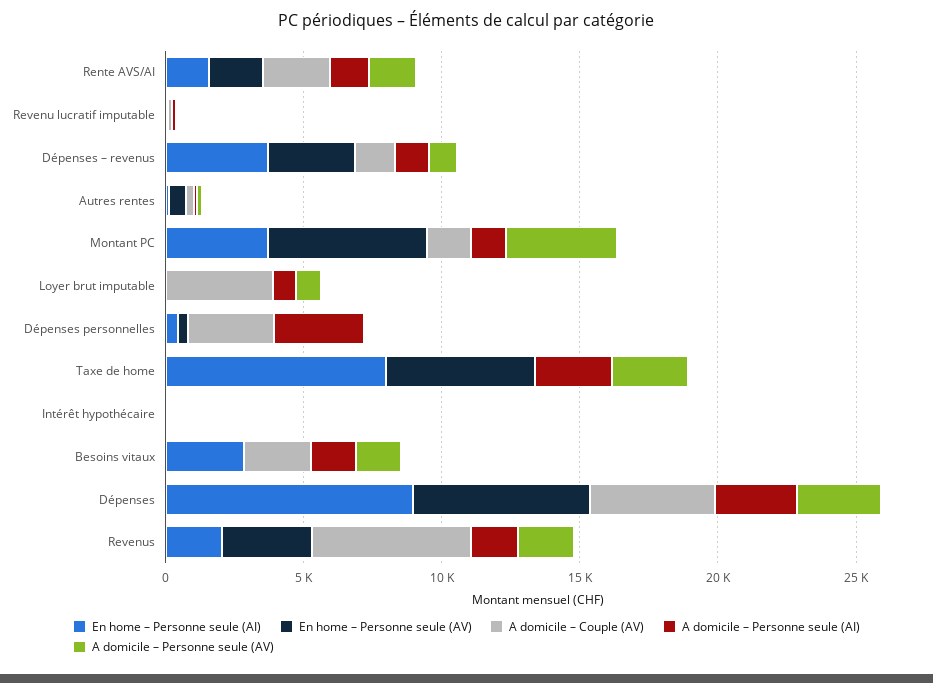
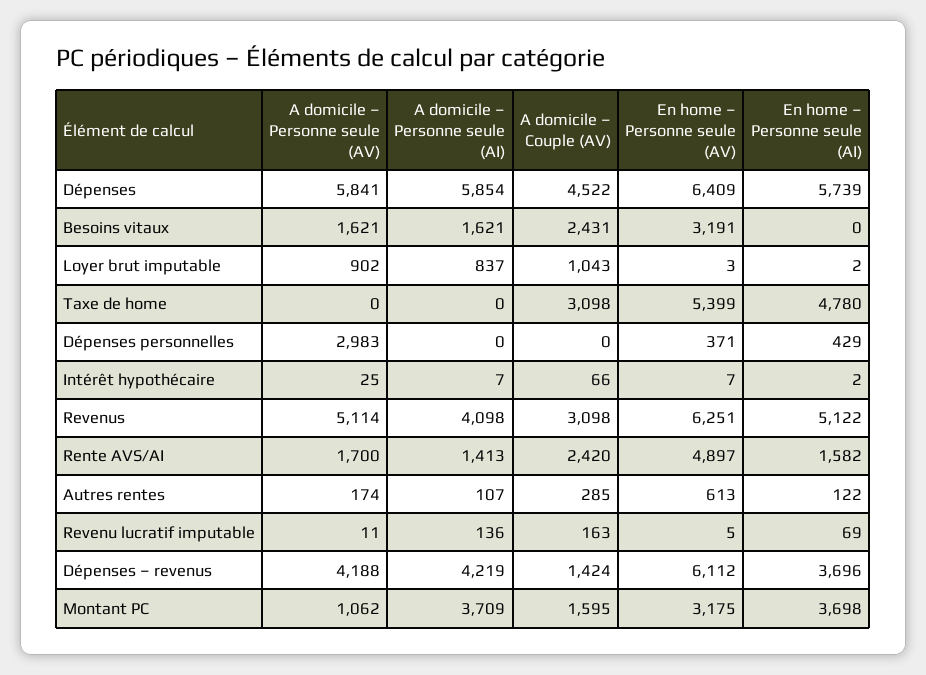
En home – Personne seule (AV), Rente AVS/AI: 2000 -> 4897
En home – Personne seule (AV), Dépenses – revenus: 3000 -> 6112
A domicile – Personne seule (AI), Dépenses – revenus: 1000 -> 4219
A domicile – Personne seule (AV), Dépenses – revenus: 1000 -> 4188
En home – Personne seule (AV), Montant PC: 6000 -> 3175
A domicile – Personne seule (AI), Montant PC: 1000 -> 3709
A domicile – Personne seule (AV), Montant PC: 4000 -> 1062
A domicile – Couple (AV), Loyer brut imputable: 4000 -> 1043
A domicile – Couple (AV), Dépenses personnelles: 3000 -> 0
A domicile – Personne seule (AI), Dépenses personnelles: 3000 -> 0
A domicile – Personne seule (AV), Dépenses personnelles: 0 -> 2983
En home – Personne seule (AI), Taxe de home: 8000 -> 4780
A domicile – Couple (AV), Taxe de home: 0 -> 3098
A domicile – Personne seule (AI), Taxe de home: 3000 -> 0
A domicile – Personne seule (AV), Taxe de home: 3000 -> 0
En home – Personne seule (AI), Besoins vitaux: 3000 -> 0
En home – Personne seule (AV), Besoins vitaux: 0 -> 3191
En home – Personne seule (AI), Dépenses: 9000 -> 5739
A domicile – Personne seule (AI), Dépenses: 3000 -> 5854
A domicile – Personne seule (AV), Dépenses: 3000 -> 5841
En home – Personne seule (AI), Revenus: 2000 -> 5122
En home – Personne seule (AV), Revenus: 3000 -> 6251
A domicile – Couple (AV), Revenus: 6000 -> 3098
A domicile – Personne seule (AI), Revenus: 2000 -> 4098
A domicile – Personne seule (AV), Revenus: 2000 -> 5114

